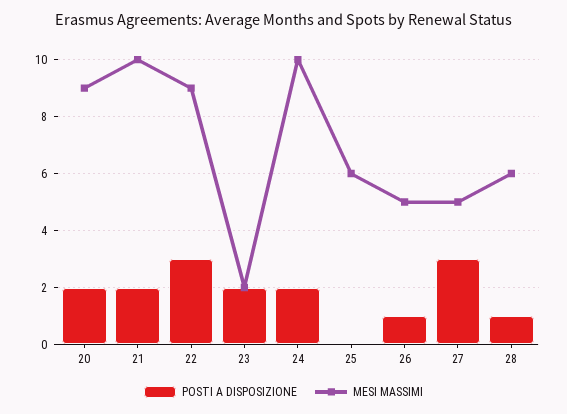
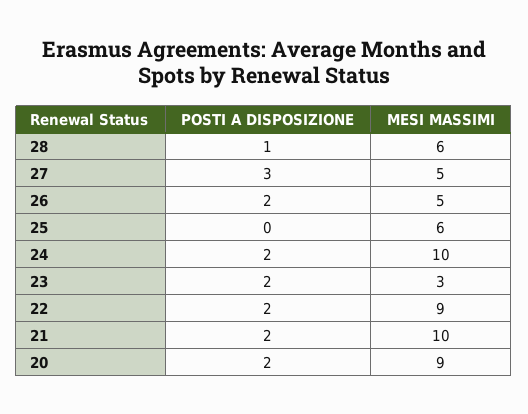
POSTI A DISPOSIZIONE, 22: 3 -> 2
MESI MASSIMI, 23: 2 -> 3
POSTI A DISPOSIZIONE, 26: 1 -> 2

